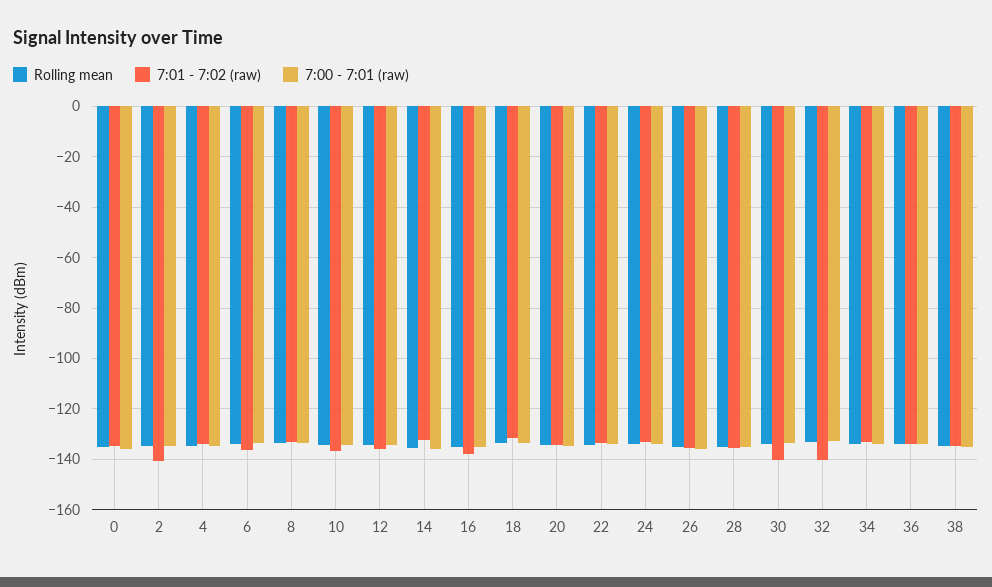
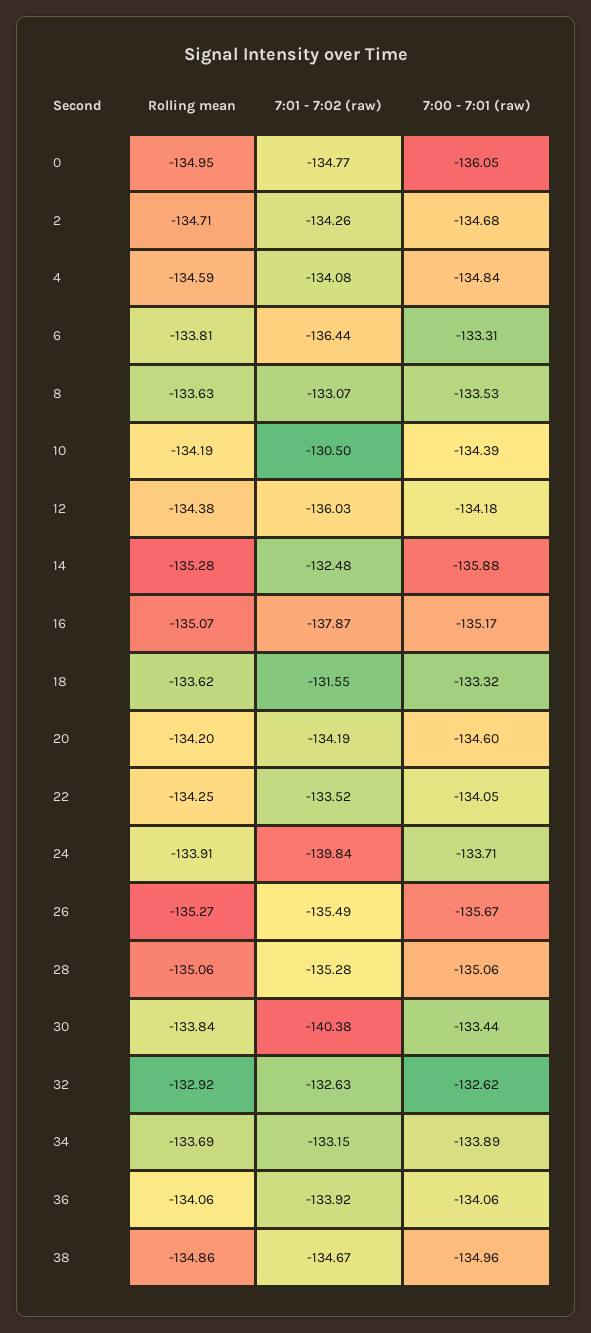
7:01 - 7:02 (raw), 2: -140 -> -134.26
7:01 - 7:02 (raw), 10: -137.5 -> -130.5
7:01 - 7:02 (raw), 24: -132.5 -> -139.84
7:01 - 7:02 (raw), 32: -140 -> -132.63

